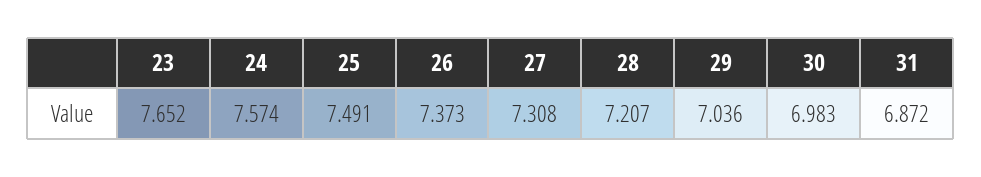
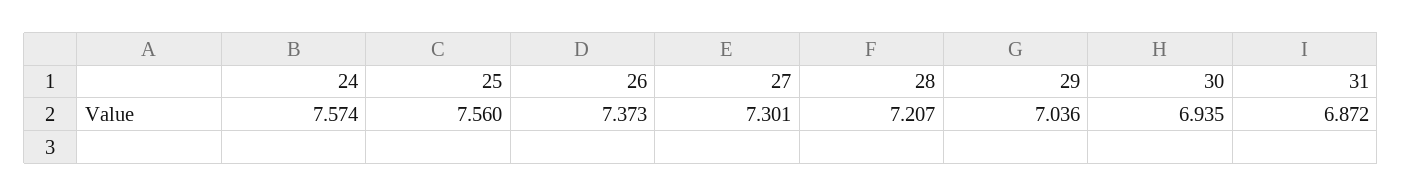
23: 7.652 -> none
25: 7.491 -> 7.56
27: 7.308 -> 7.301
30: 6.983 -> 6.935

